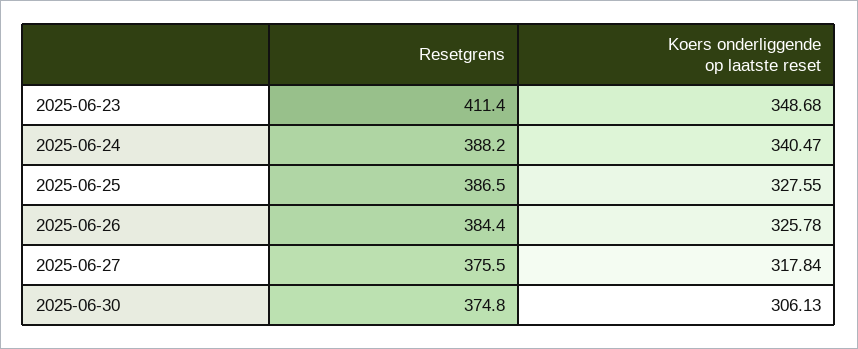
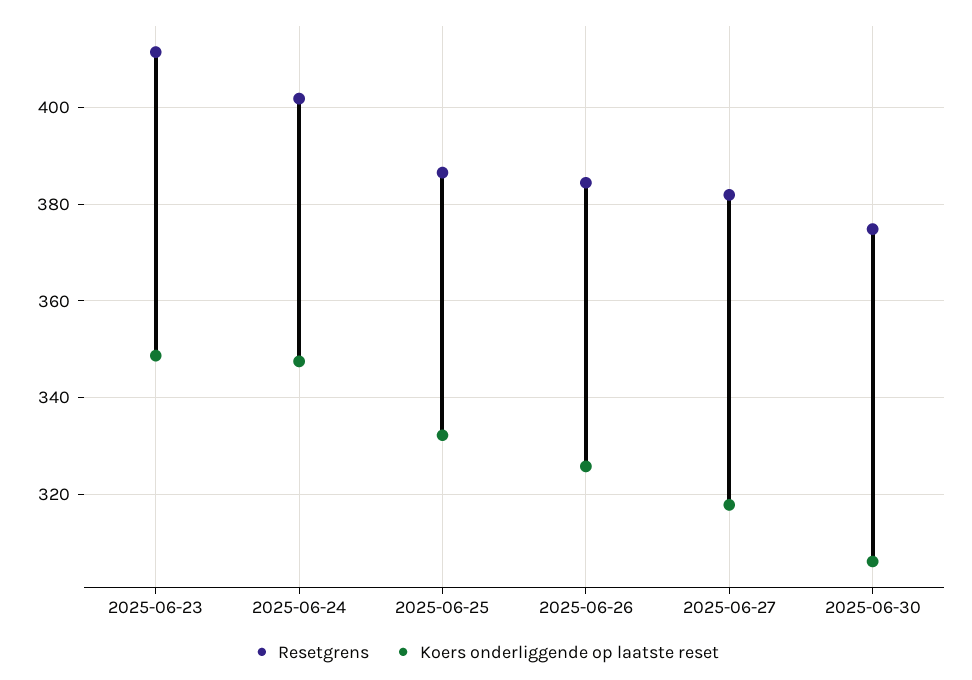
Resetgrens, 2025-06-24: 388.2 -> 402
Koers onderliggende op laatste reset, 2025-06-24: 340.47 -> 348
Koers onderliggende op laatste reset, 2025-06-25: 327.55 -> 332
Resetgrens, 2025-06-27: 375.5 -> 382

